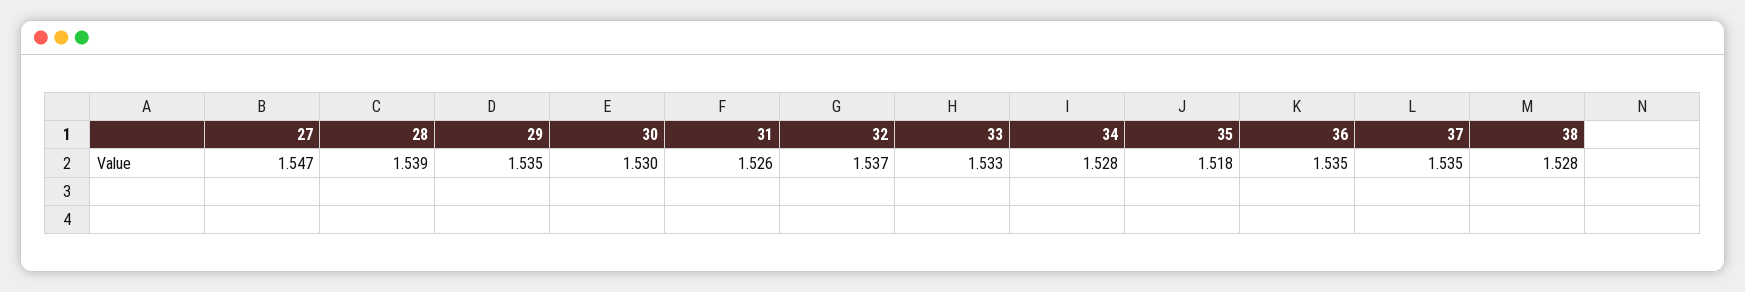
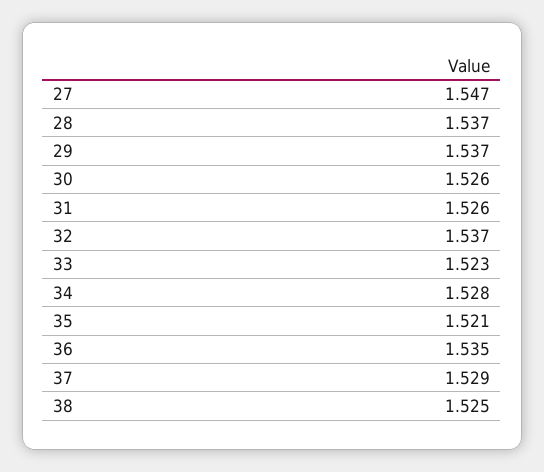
28: 1.539 -> 1.537
29: 1.535 -> 1.537
30: 1.53 -> 1.526
33: 1.533 -> 1.523
35: 1.518 -> 1.521
37: 1.535 -> 1.529
38: 1.528 -> 1.525

